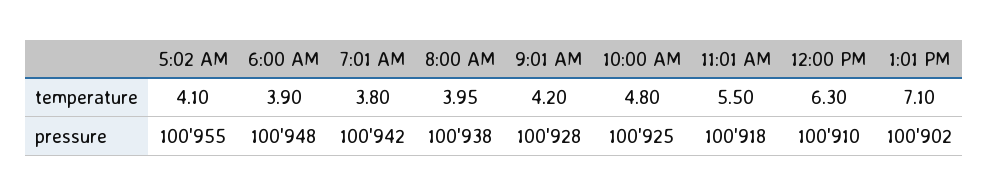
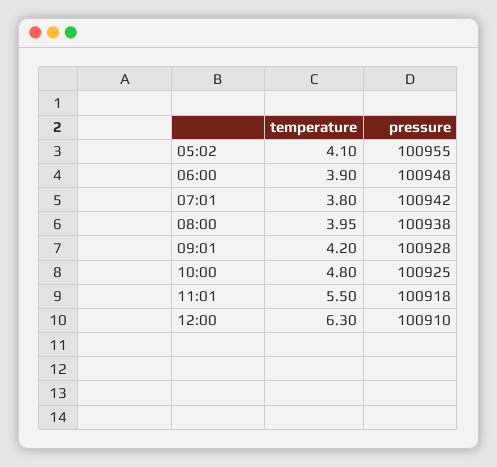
1:01 PM, temperature: 7.1 -> none
1:01 PM, pressure: 100902 -> none

